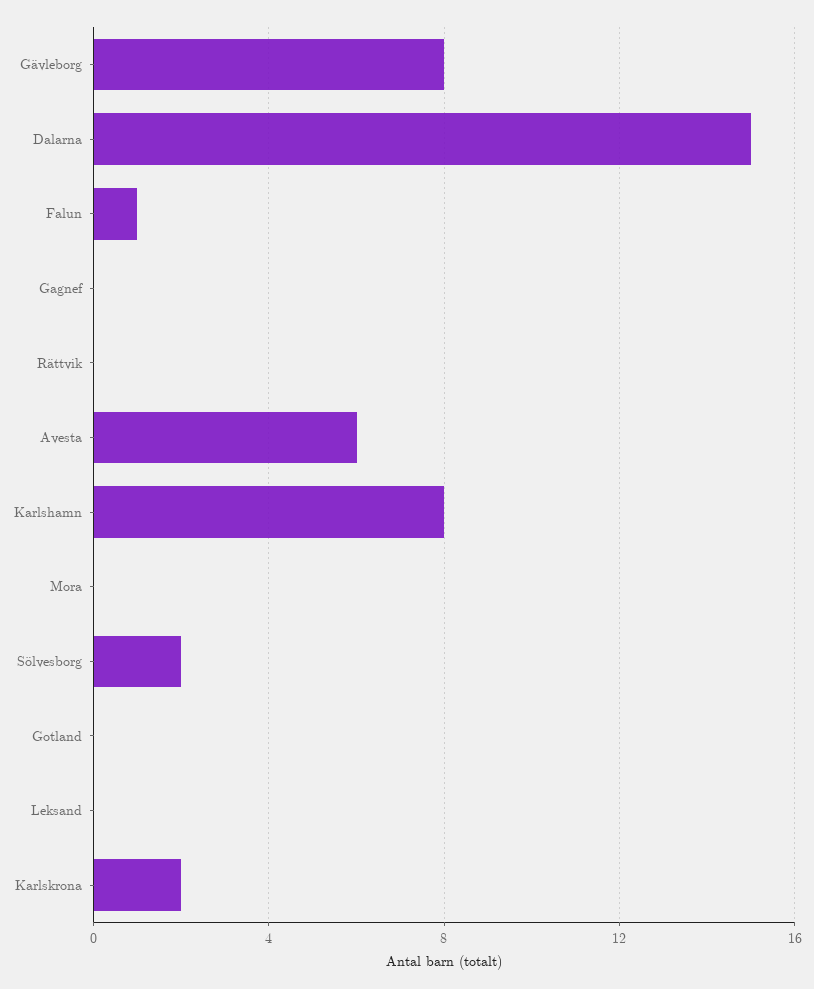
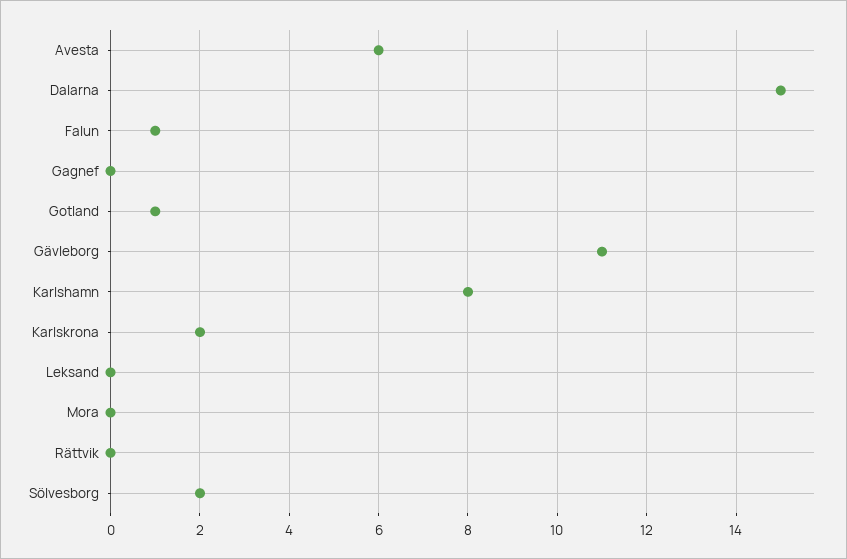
Gävleborg: 8 -> 11
Gotland: 0 -> 1

